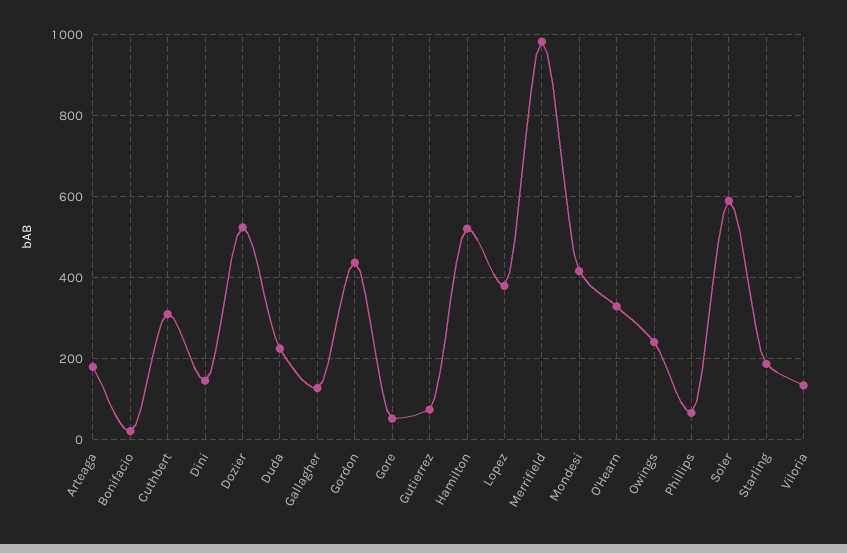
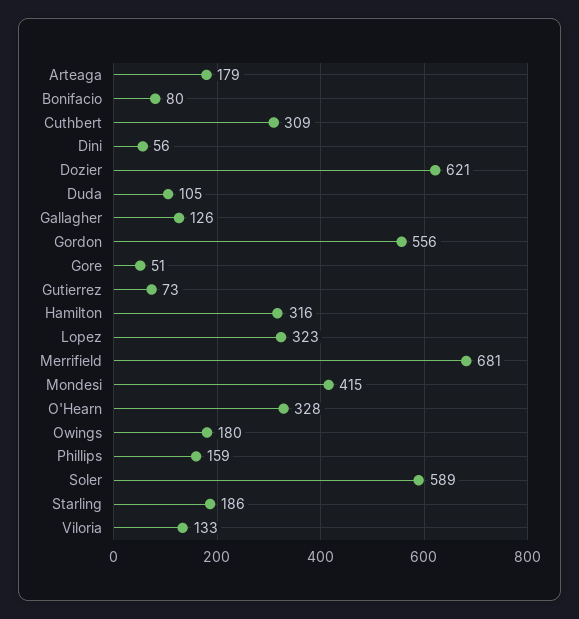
Bonifacio: 20 -> 80
Dini: 140 -> 56
Dozier: 520 -> 621
Duda: 220 -> 105
Gordon: 440 -> 556
Hamilton: 520 -> 316
Lopez: 380 -> 323
Merrifield: 980 -> 681
Owings: 240 -> 180
Phillips: 60 -> 159

